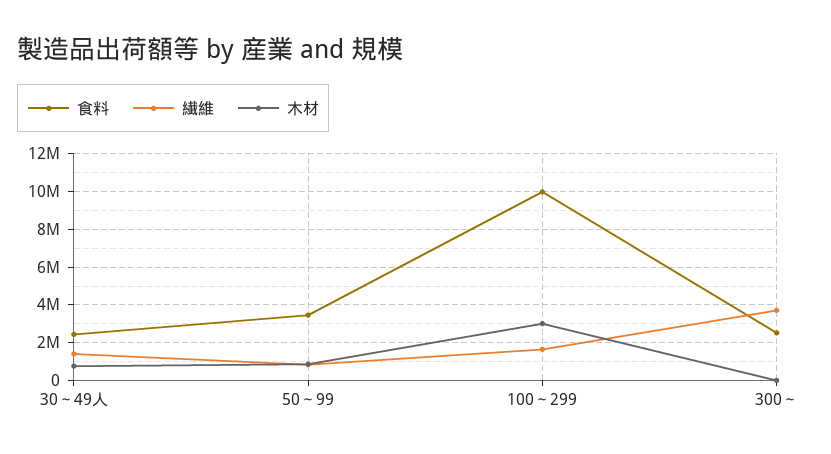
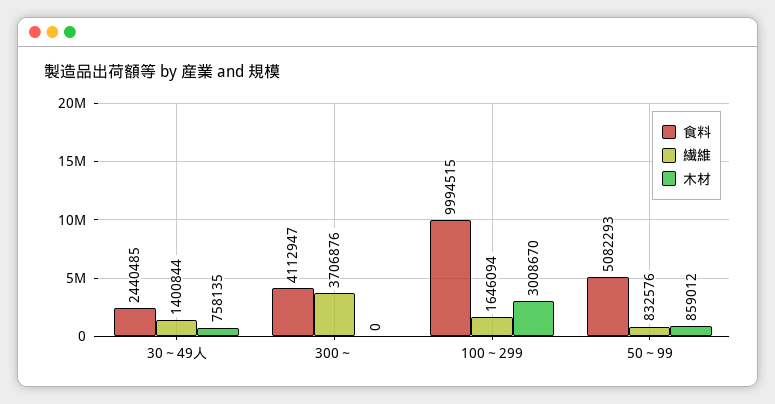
食料, 50～99: 3500000 -> 5082293
食料, 300～: 2500000 -> 4112947

